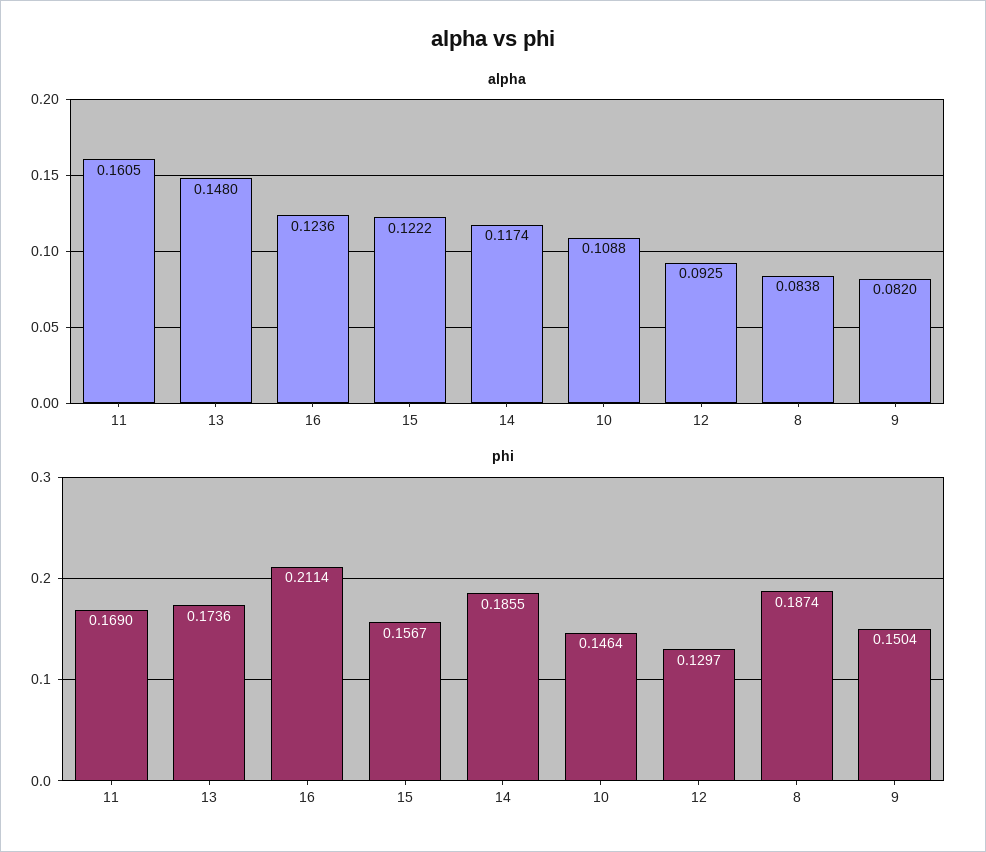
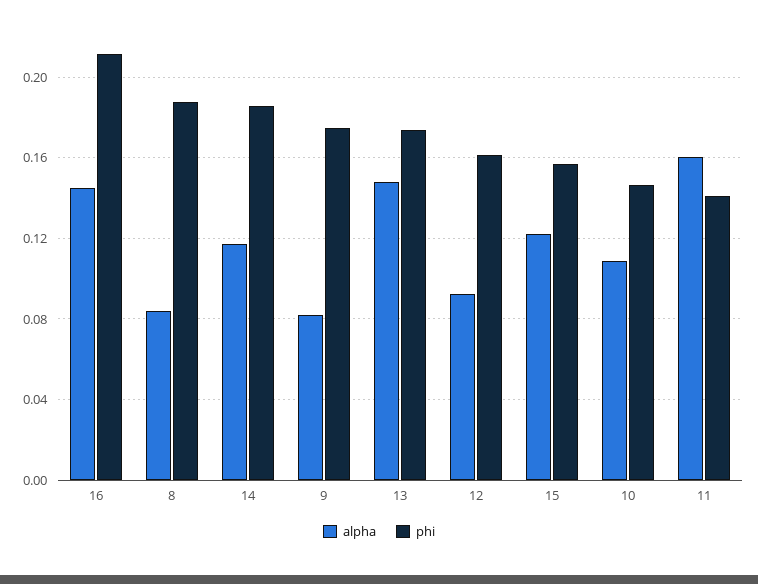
alpha, 16: 0.1236 -> 0.145
phi, 11: 0.169 -> 0.14
phi, 12: 0.1297 -> 0.16
phi, 9: 0.1504 -> 0.175

